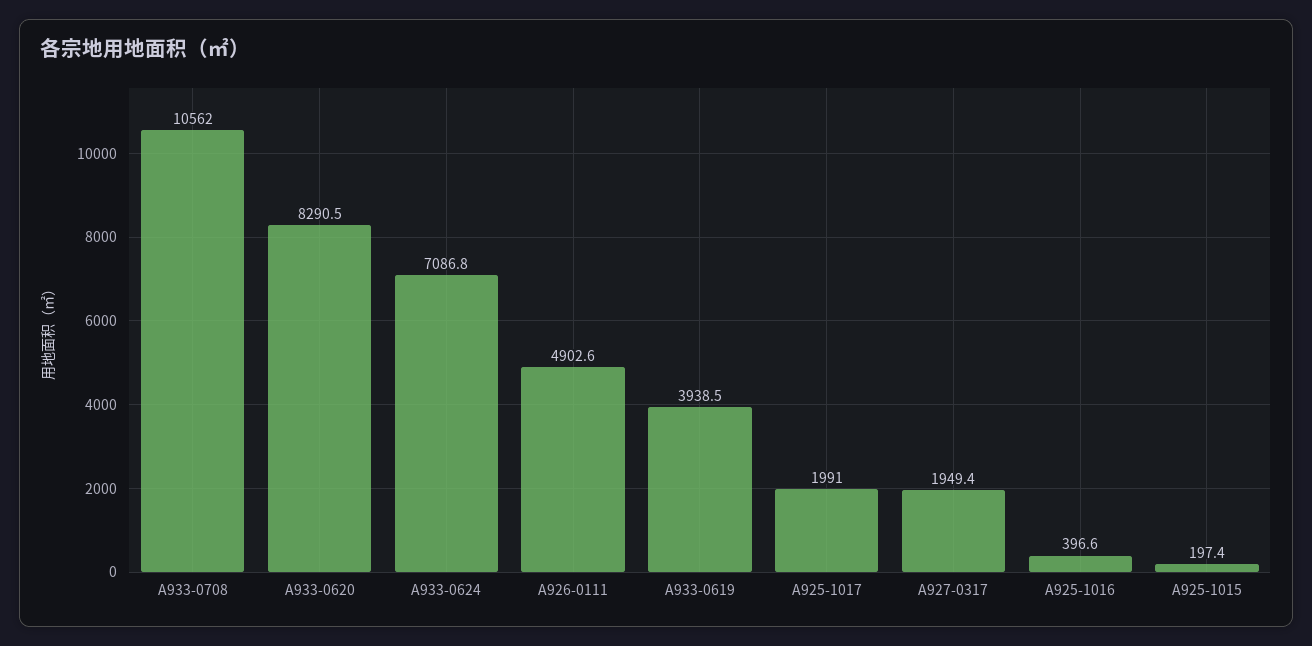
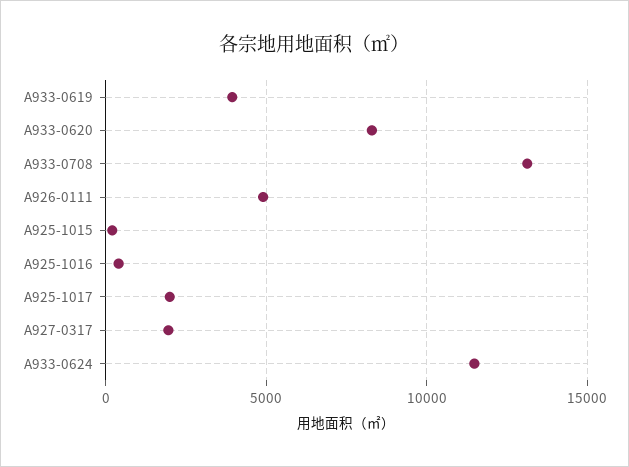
A933-0708: 10562 -> 13000
A933-0624: 7086.8 -> 11500

